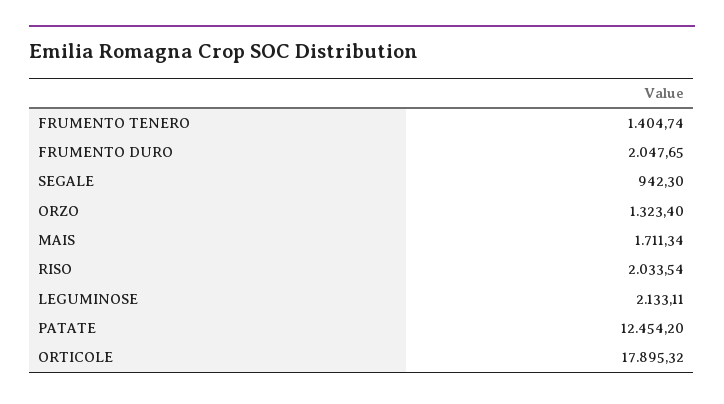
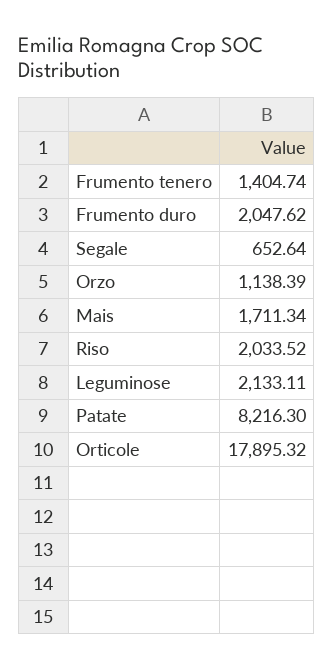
FRUMENTO DURO: 2047.65 -> 2047.62
SEGALE: 942.3 -> 652.64
ORZO: 1323.4 -> 1138.39
RISO: 2033.54 -> 2033.52
PATATE: 12454.2 -> 8216.3

